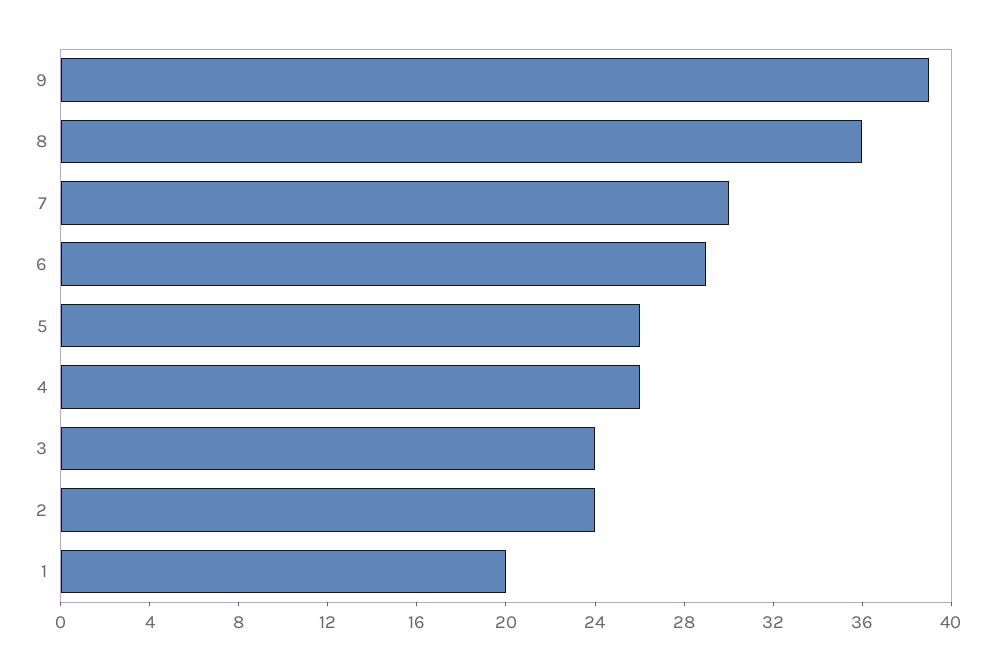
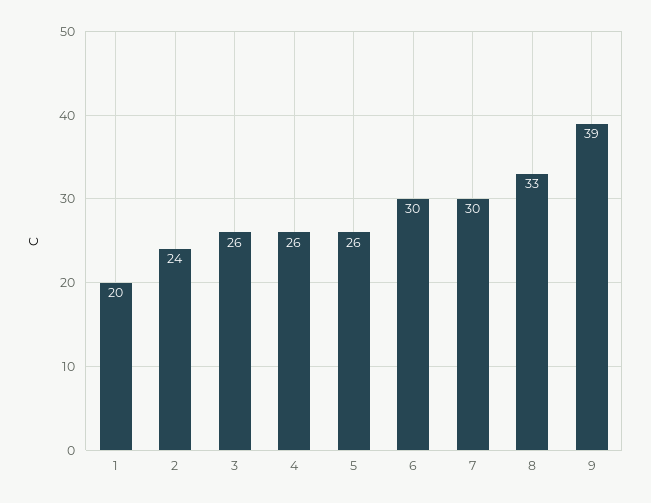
8: 36 -> 33
6: 29 -> 30
3: 24 -> 26

